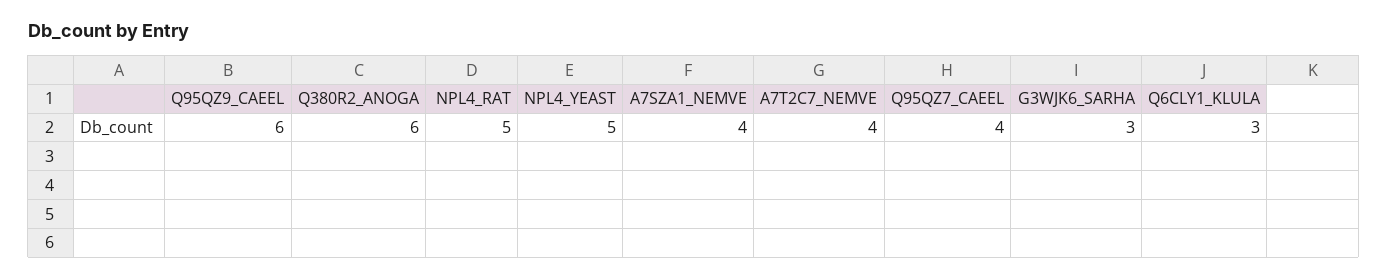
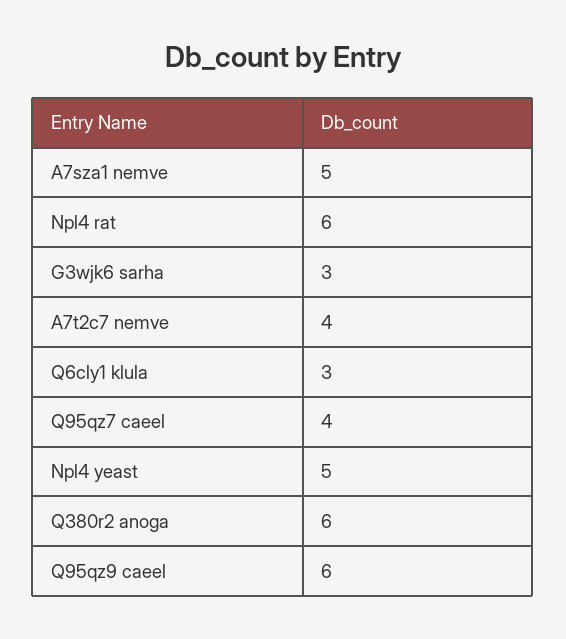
NPL4_RAT: 5 -> 6
A7SZA1_NEMVE: 4 -> 5

